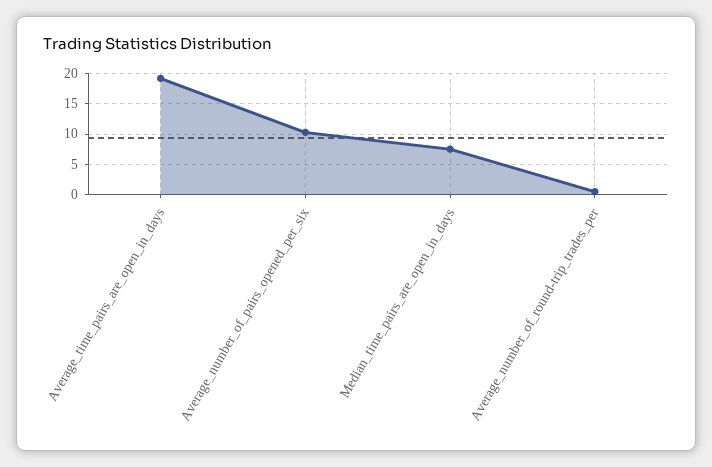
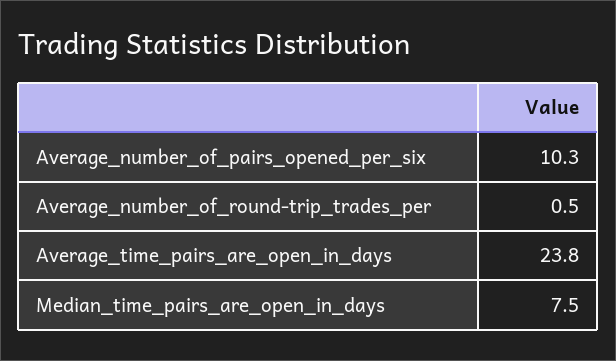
Average_time_pairs_are_open_in_days: 19 -> 23.8

